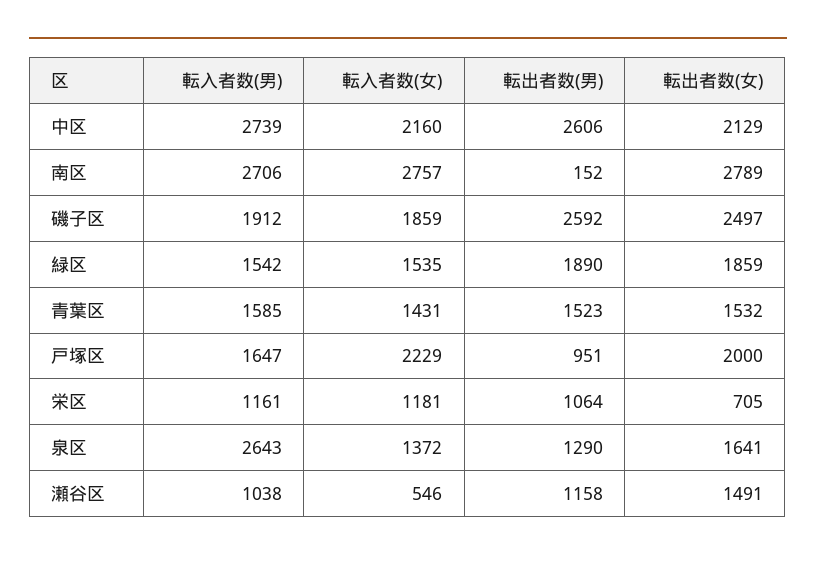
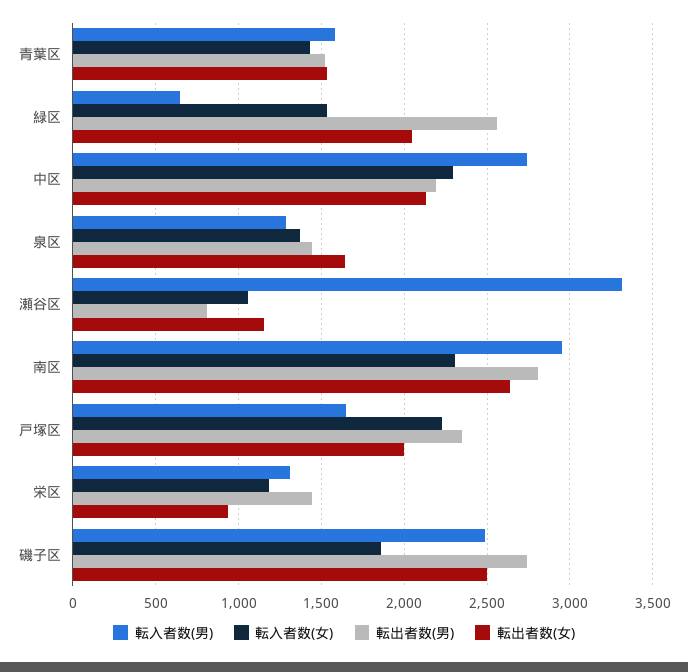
転入者数(女), 中区: 2160 -> 2300
転出者数(男), 中区: 2606 -> 2200
転入者数(男), 南区: 2706 -> 2950
転入者数(女), 南区: 2757 -> 2300
転出者数(男), 南区: 152 -> 2800
転出者数(女), 南区: 2789 -> 2650
転入者数(男), 磯子区: 1912 -> 2500
転出者数(男), 磯子区: 2592 -> 2750
転入者数(男), 緑区: 1542 -> 650
転出者数(男), 緑区: 1890 -> 2550
転出者数(女), 緑区: 1859 -> 2050
転出者数(男), 戸塚区: 951 -> 2350
転入者数(男), 栄区: 1161 -> 1300
転出者数(男), 栄区: 1064 -> 1450
転出者数(女), 栄区: 705 -> 950
転入者数(男), 泉区: 2643 -> 1300
転出者数(男), 泉区: 1290 -> 1450
転入者数(男), 瀬谷区: 1038 -> 3300
転入者数(女), 瀬谷区: 546 -> 1050
転出者数(男), 瀬谷区: 1158 -> 800
転出者数(女), 瀬谷区: 1491 -> 1150

